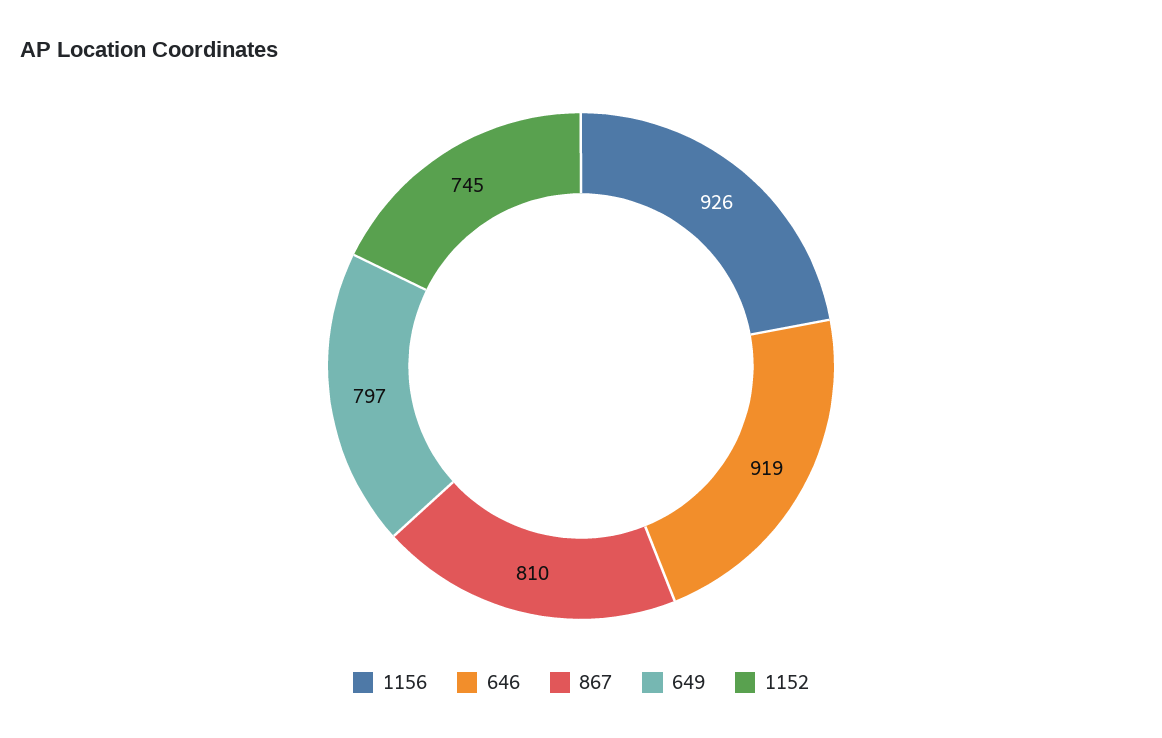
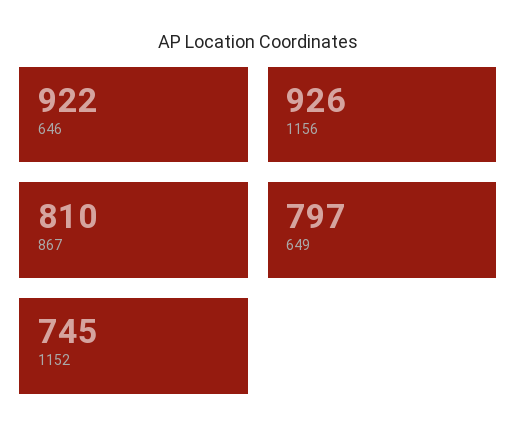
646: 919 -> 922

